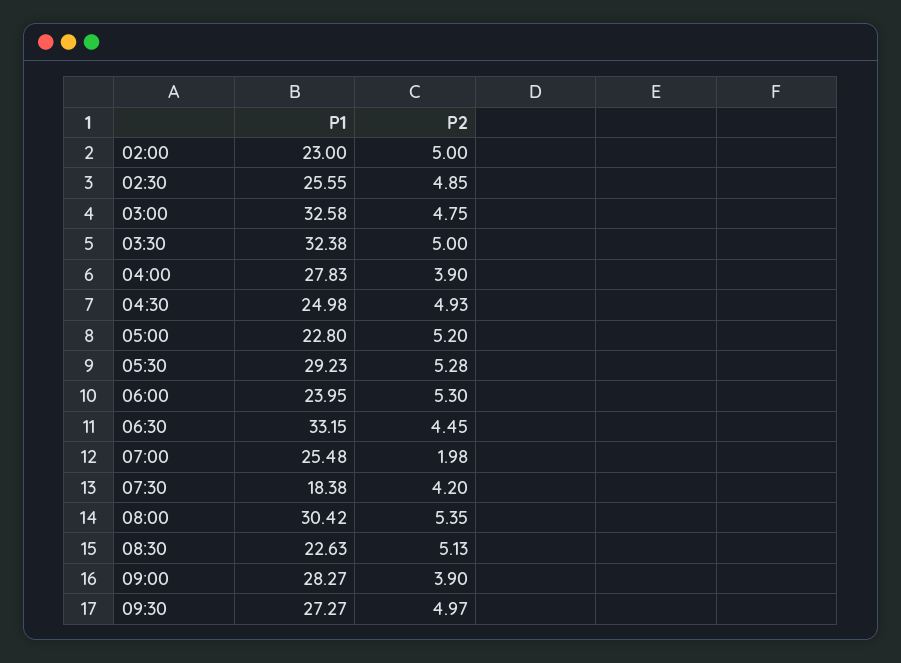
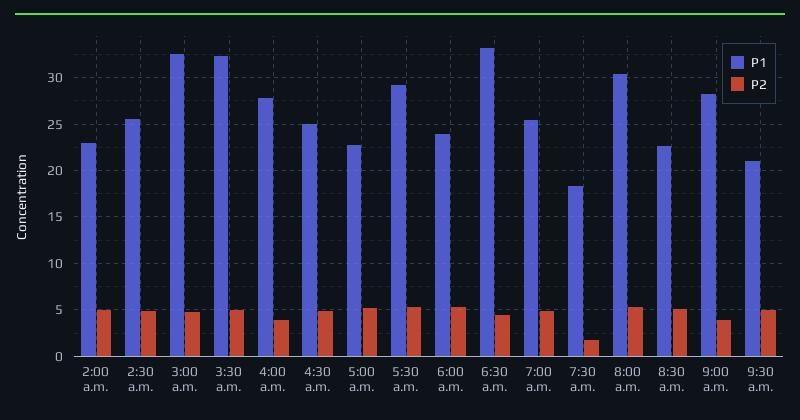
P2, 07:00: 1.98 -> 5
P2, 07:30: 4.2 -> 2
P1, 09:30: 27.27 -> 21

